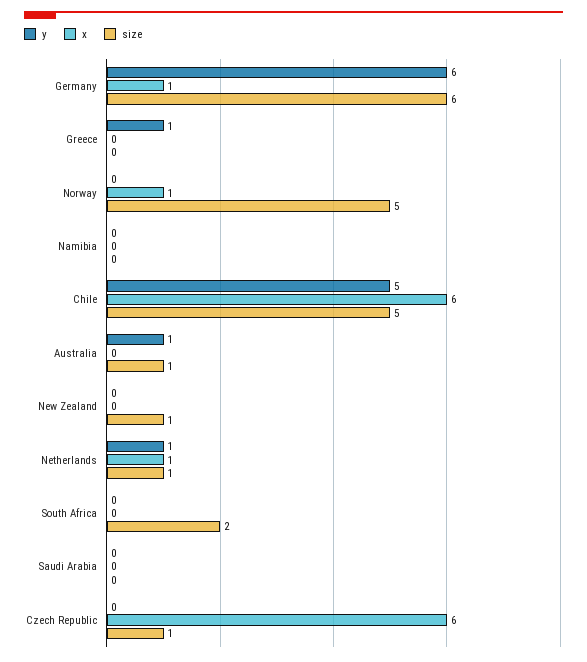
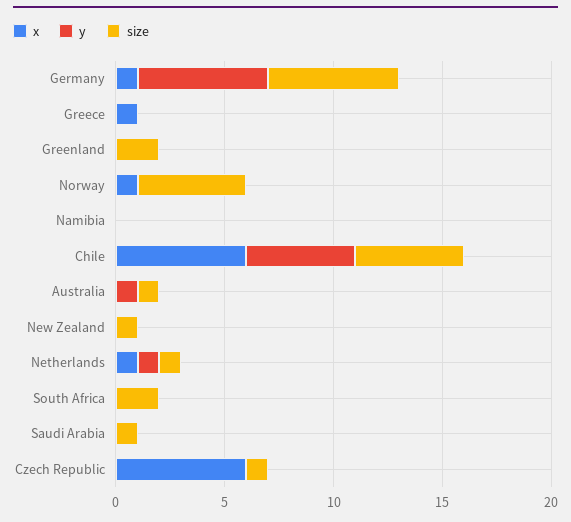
y, Greece: 1 -> 0
x, Greece: 0 -> 1
size, Saudi Arabia: 0 -> 1
x, Greenland: none -> 0
y, Greenland: none -> 0
size, Greenland: none -> 2

